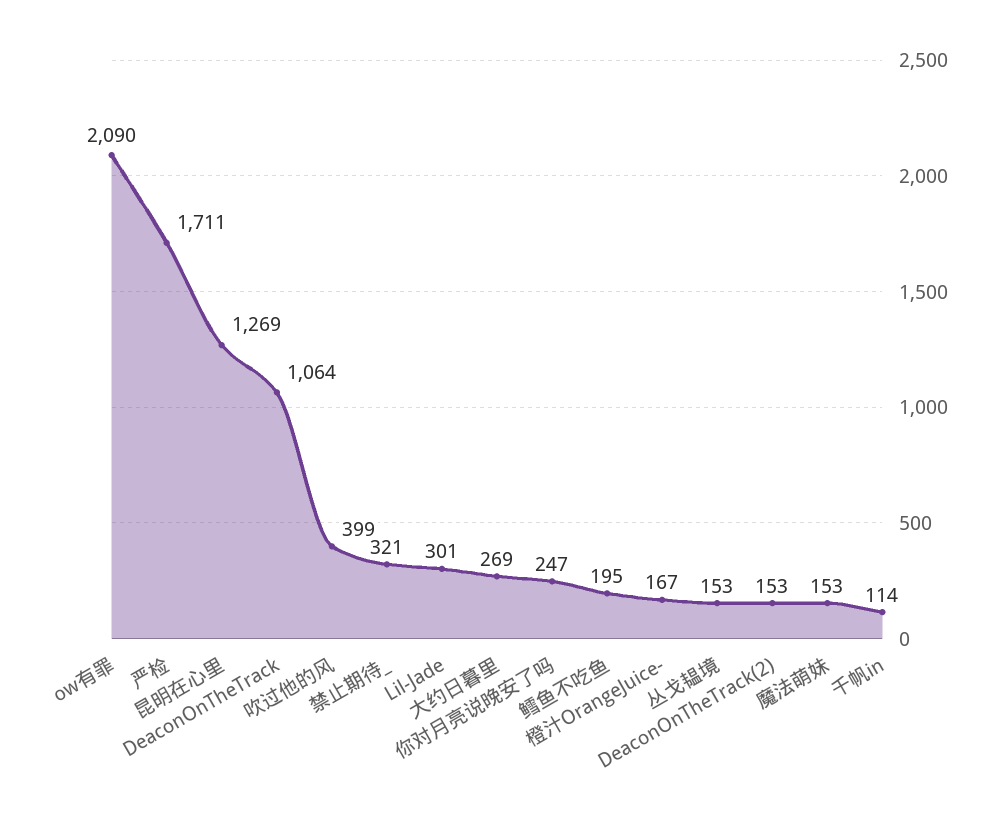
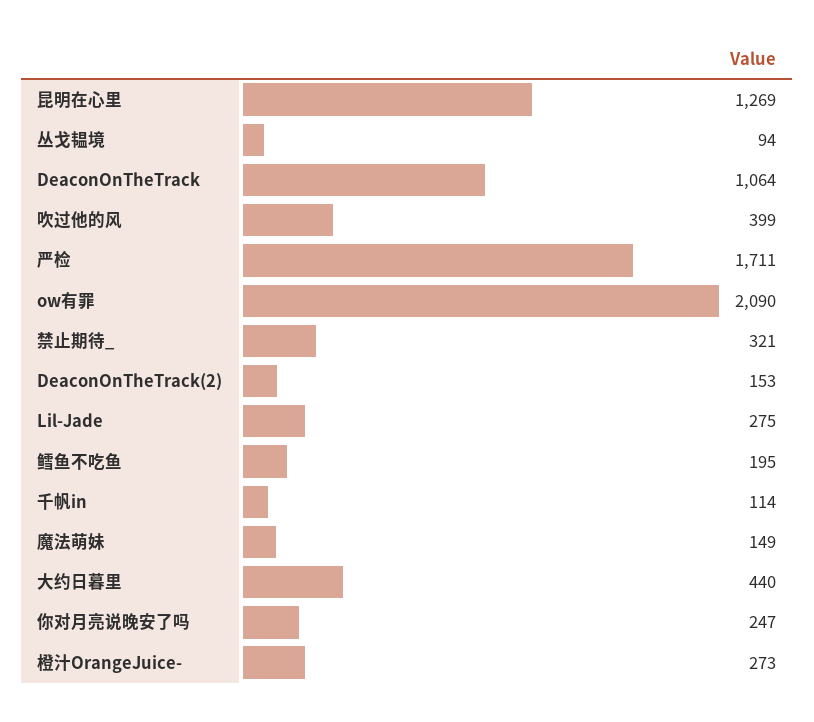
Lil-Jade: 301 -> 275
大约日暮里: 269 -> 440
橙汁OrangeJuice-: 167 -> 273
丛戈韫境: 153 -> 94
魔法萌妹: 153 -> 149

